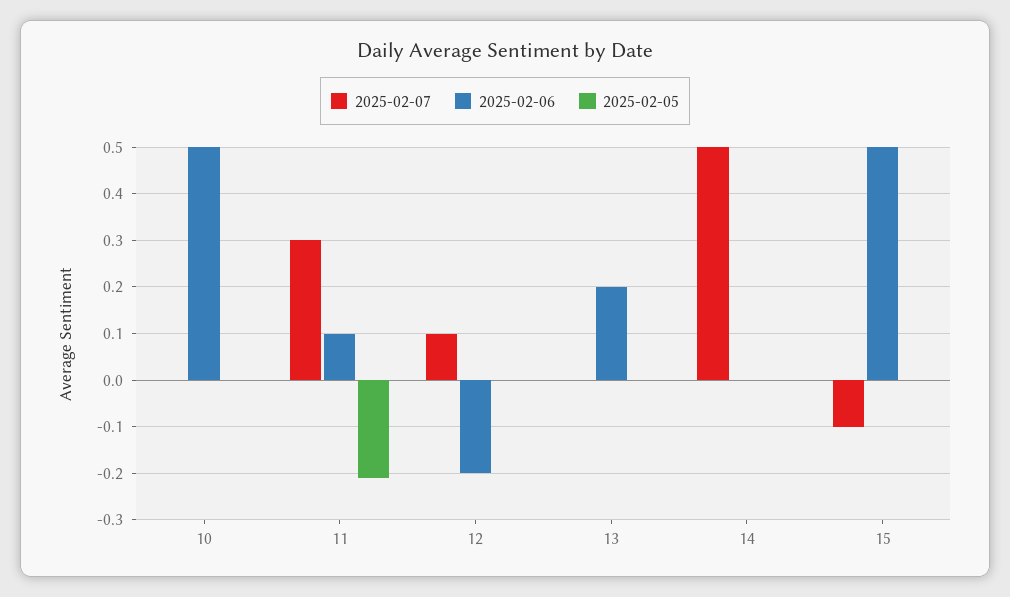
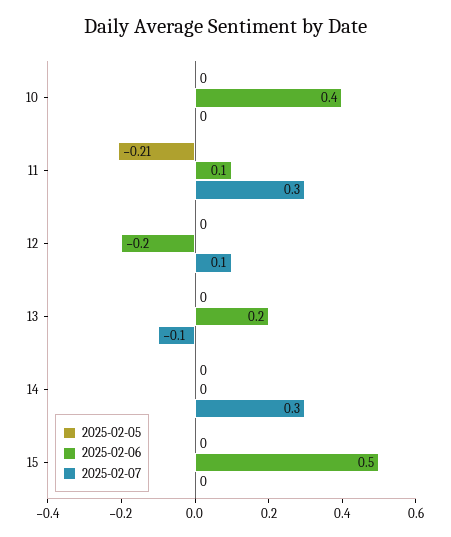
2025-02-06, 10: 0.5 -> 0.4
2025-02-07, 13: 0 -> -0.1
2025-02-07, 14: 0.5 -> 0.3
2025-02-07, 15: -0.1 -> 0

